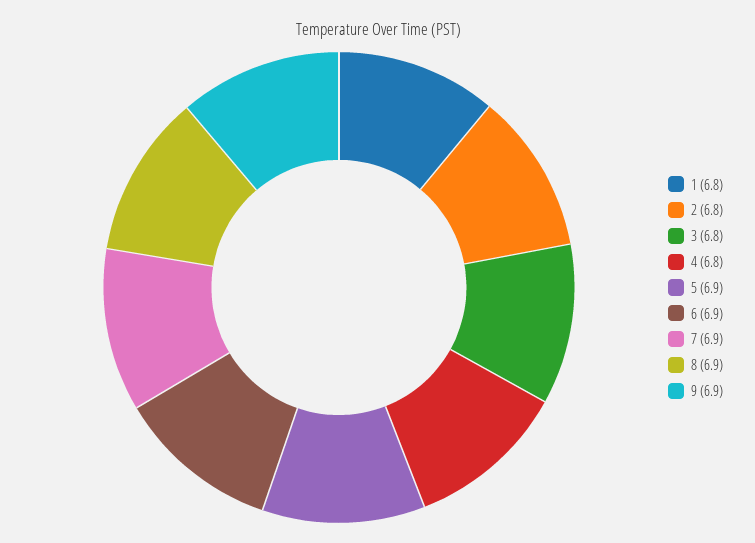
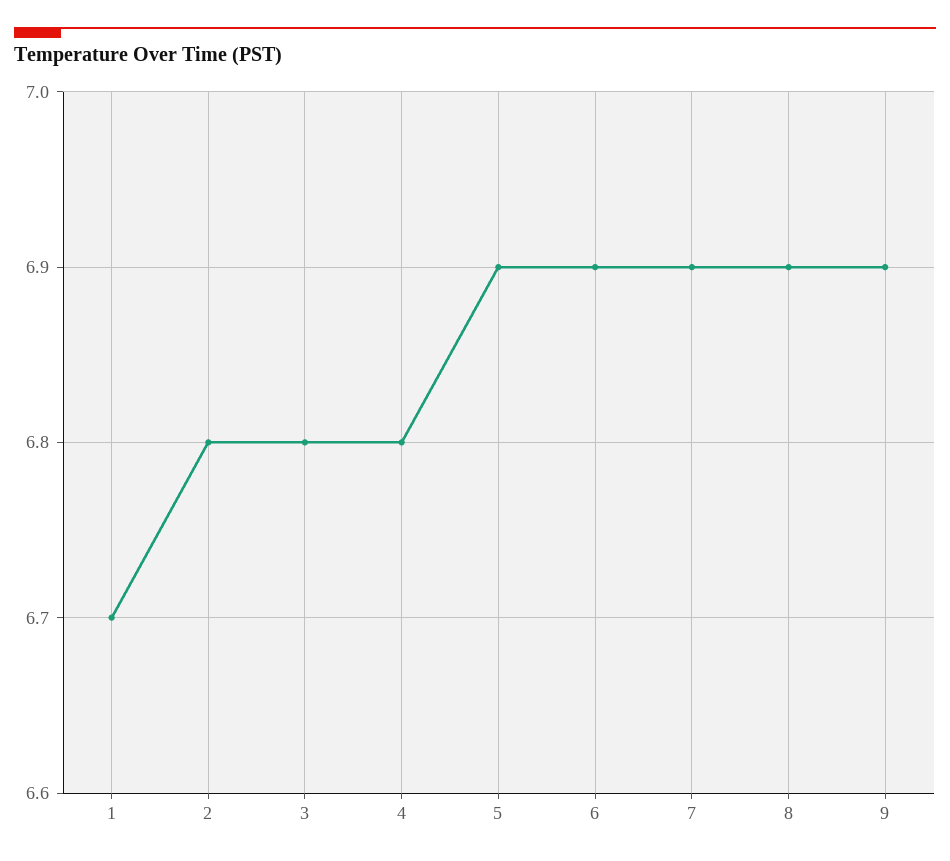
1: 6.8 -> 6.7

